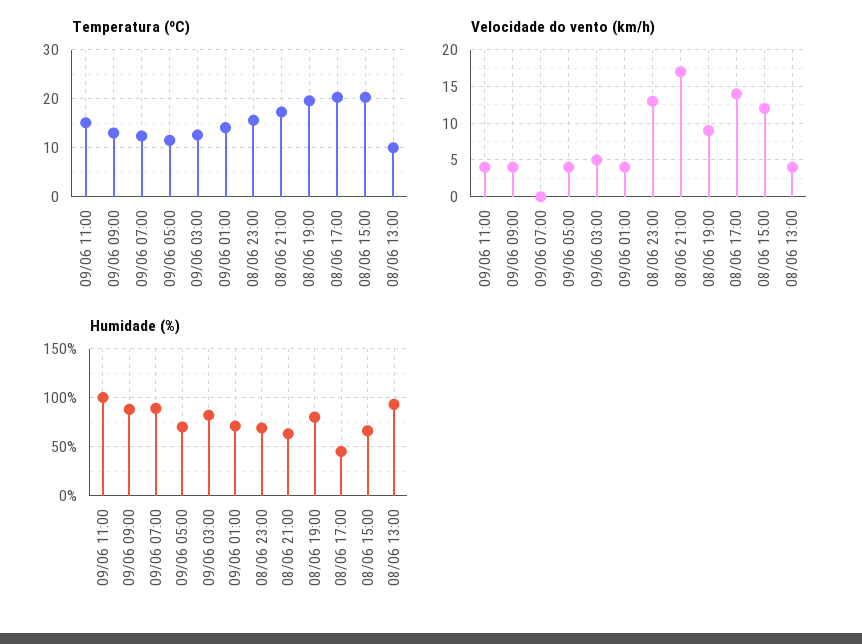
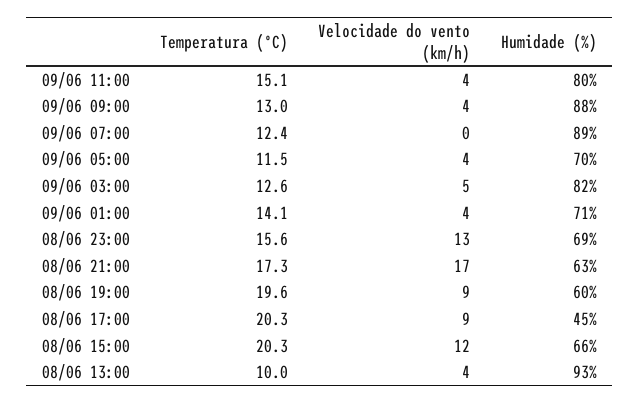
Velocidade do vento (km/h), 08/06 17:00: 14 -> 9
Humidade (%), 09/06 11:00: 100 -> 80
Humidade (%), 08/06 19:00: 80 -> 60

